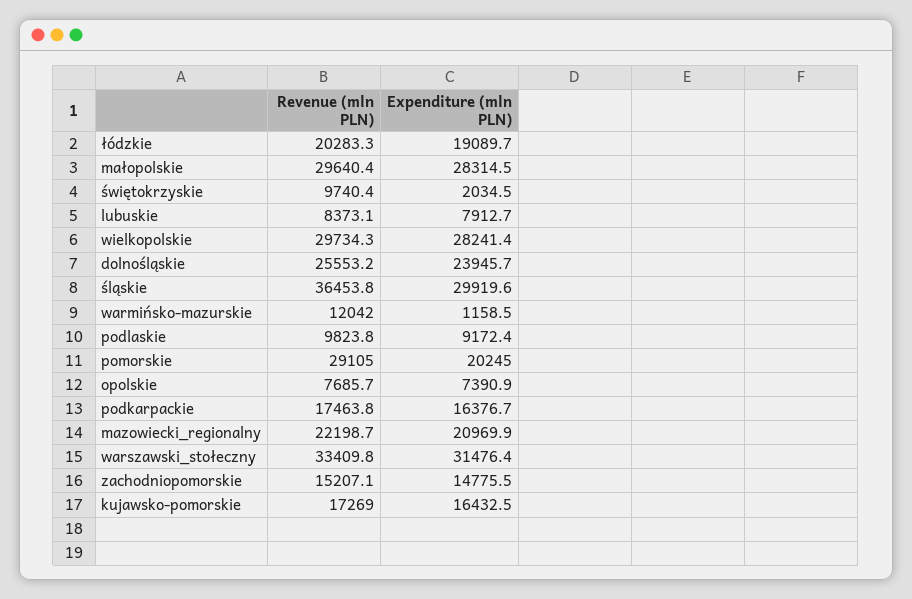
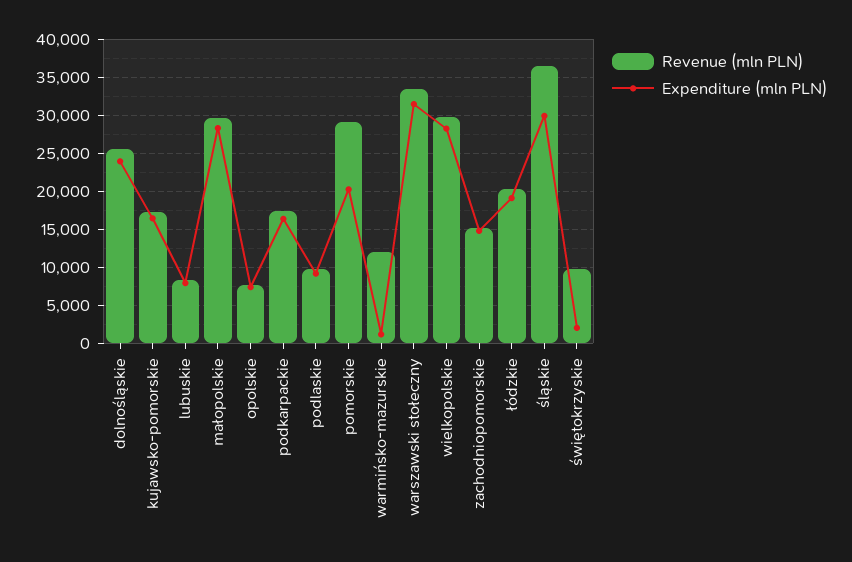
Revenue (mln PLN), mazowiecki_regionalny: 22198.7 -> none
Expenditure (mln PLN), mazowiecki_regionalny: 20969.9 -> none

